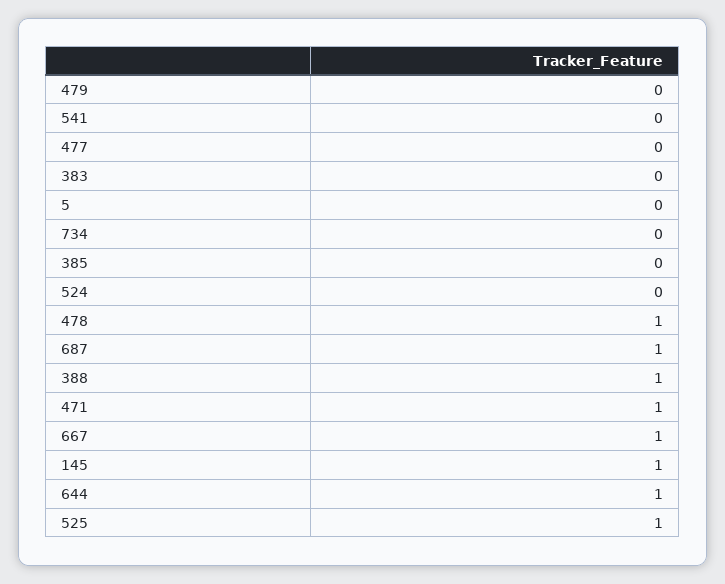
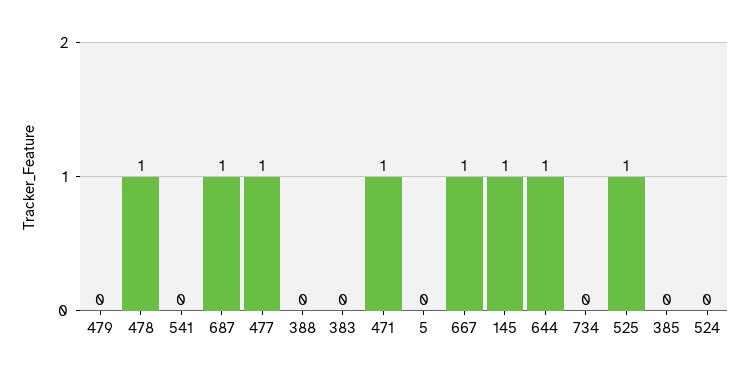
477: 0 -> 1
388: 1 -> 0

